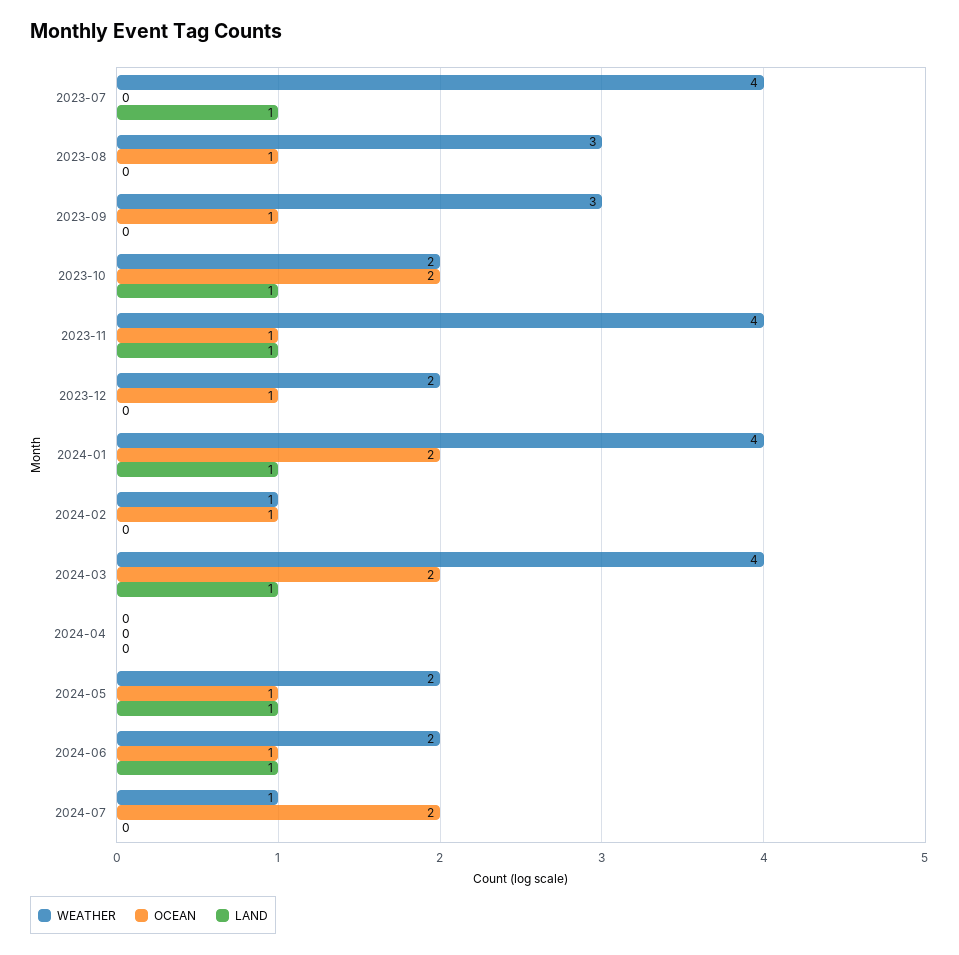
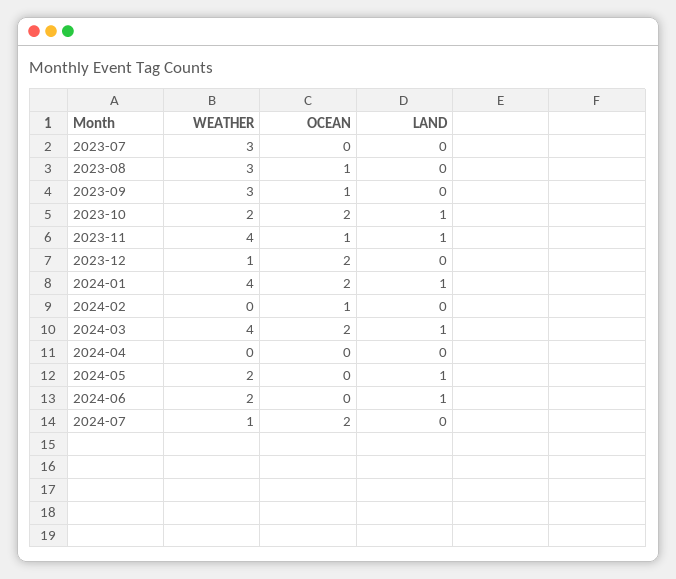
WEATHER, 2023-07: 4 -> 3
LAND, 2023-07: 1 -> 0
WEATHER, 2023-12: 2 -> 1
OCEAN, 2023-12: 1 -> 2
WEATHER, 2024-02: 1 -> 0
OCEAN, 2024-05: 1 -> 0
OCEAN, 2024-06: 1 -> 0

